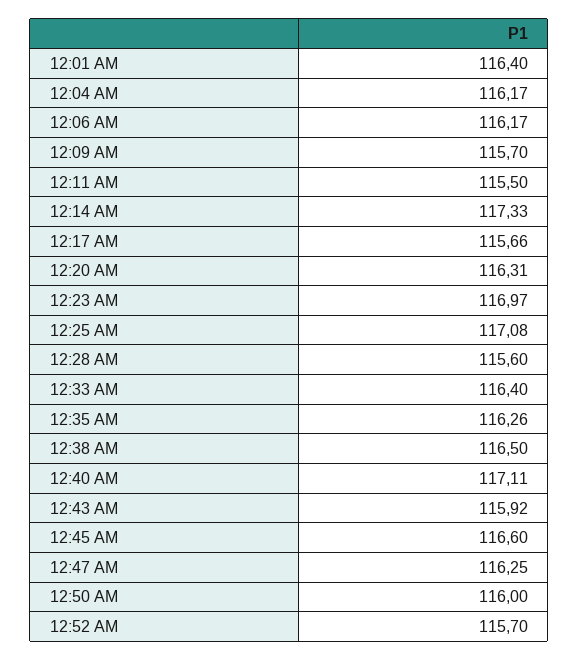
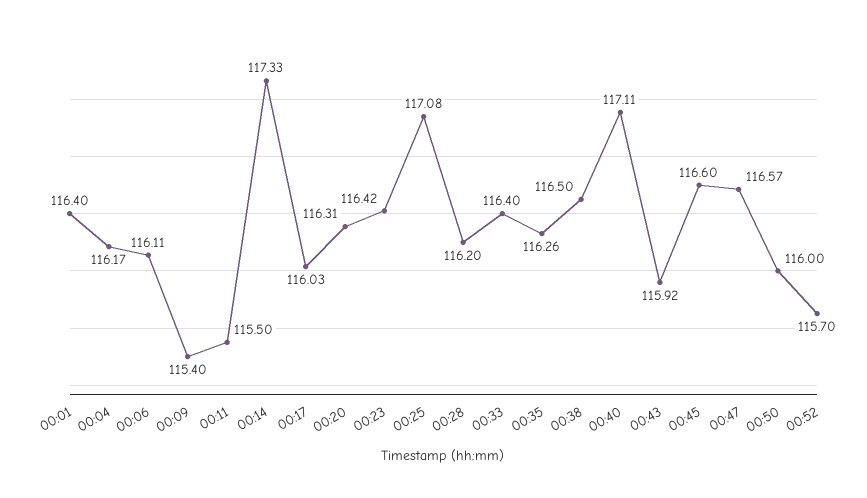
12:06 AM: 116.17 -> 116.11
12:09 AM: 115.7 -> 115.4
12:17 AM: 115.66 -> 116.03
12:23 AM: 116.97 -> 116.42
12:28 AM: 115.6 -> 116.2
12:47 AM: 116.25 -> 116.57

